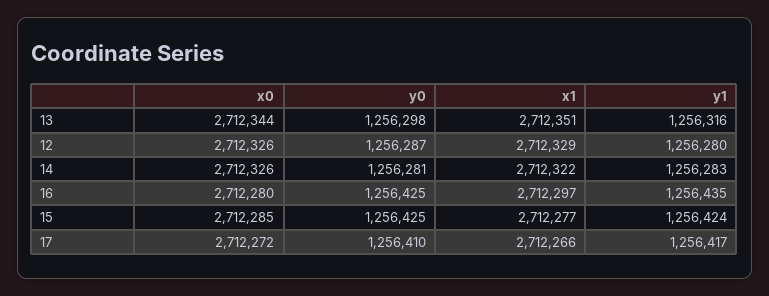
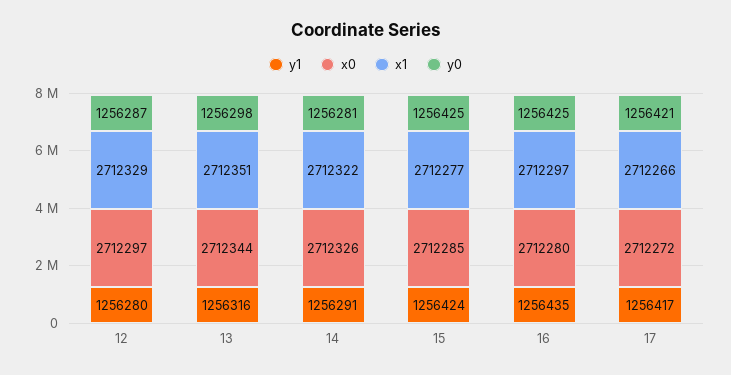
x0, 12: 2712326 -> 2712297
y1, 14: 1256283 -> 1256291
y0, 17: 1256410 -> 1256421

